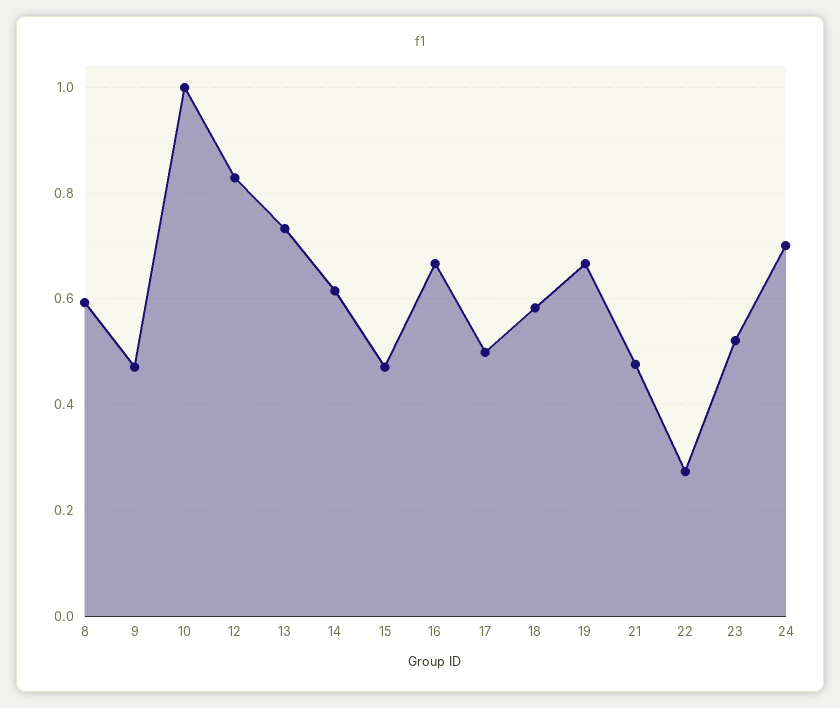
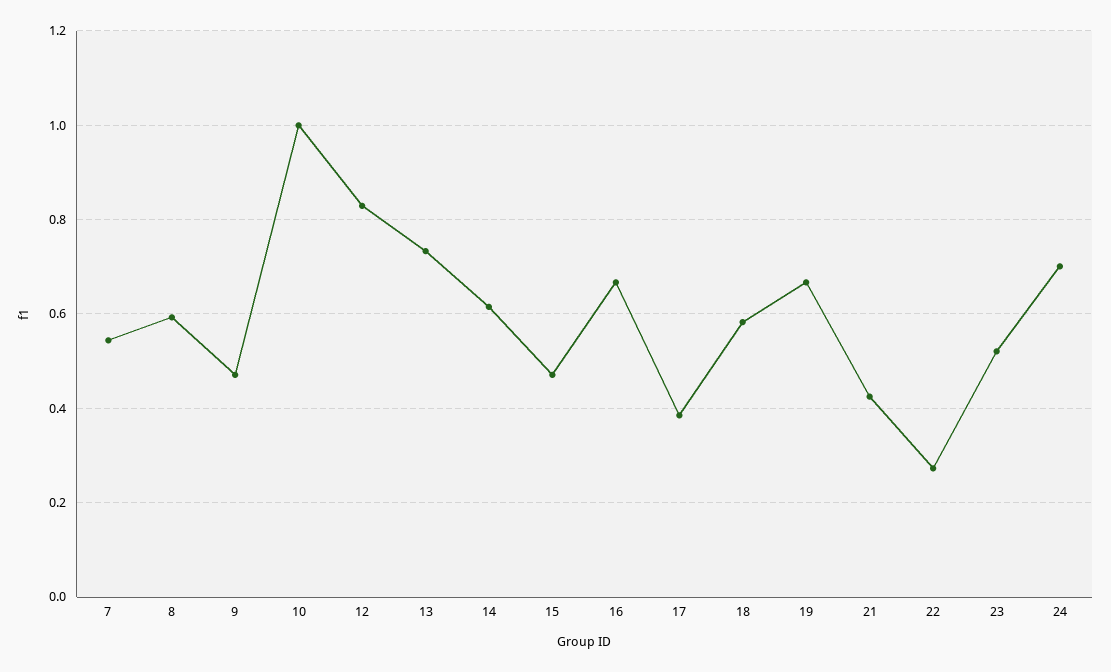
17: 0.5 -> 0.38
21: 0.48 -> 0.42
7: none -> 0.54

